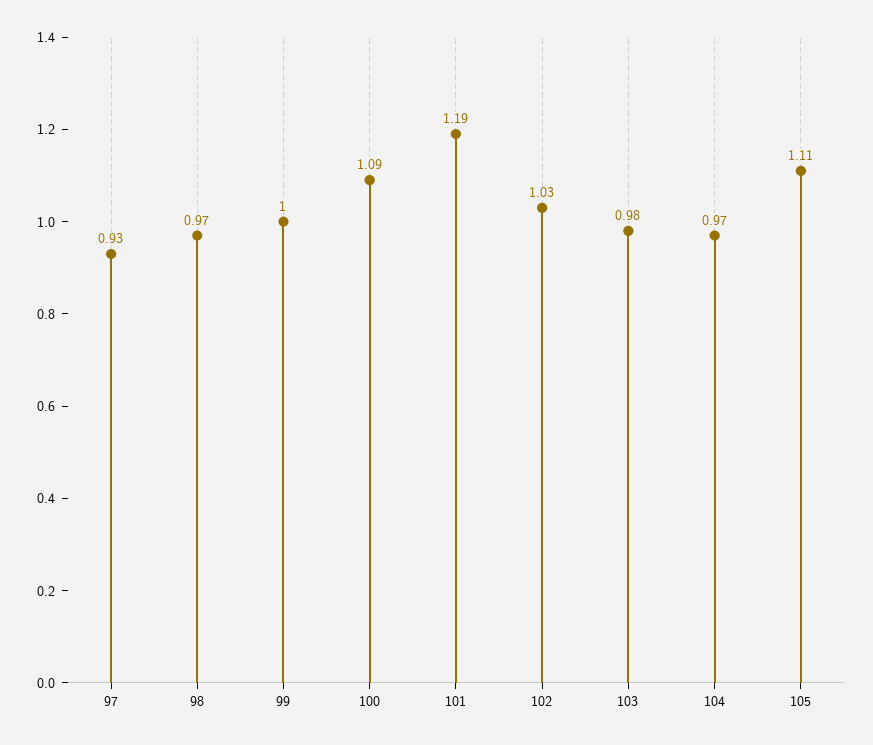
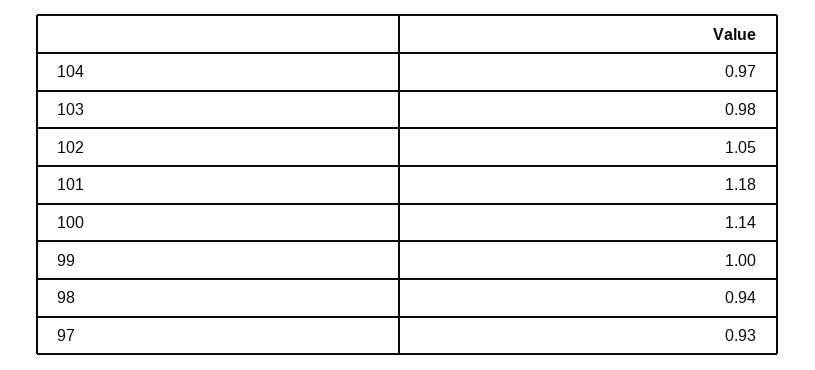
98: 0.97 -> 0.94
100: 1.09 -> 1.14
101: 1.19 -> 1.18
102: 1.03 -> 1.05
105: 1.11 -> none

